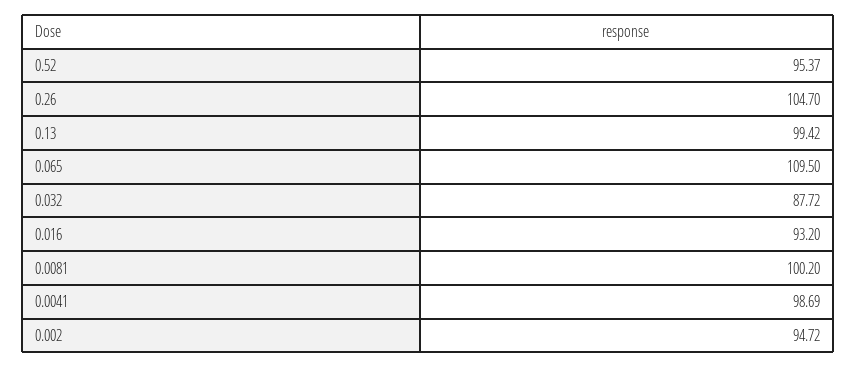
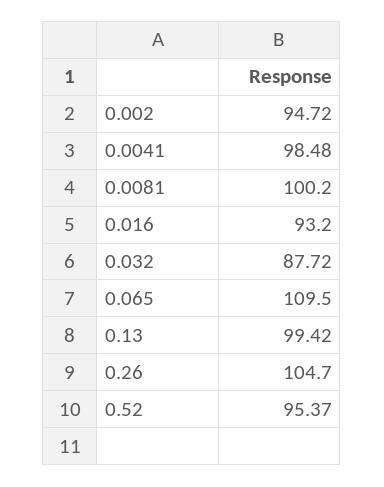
0.0041: 98.69 -> 98.48

